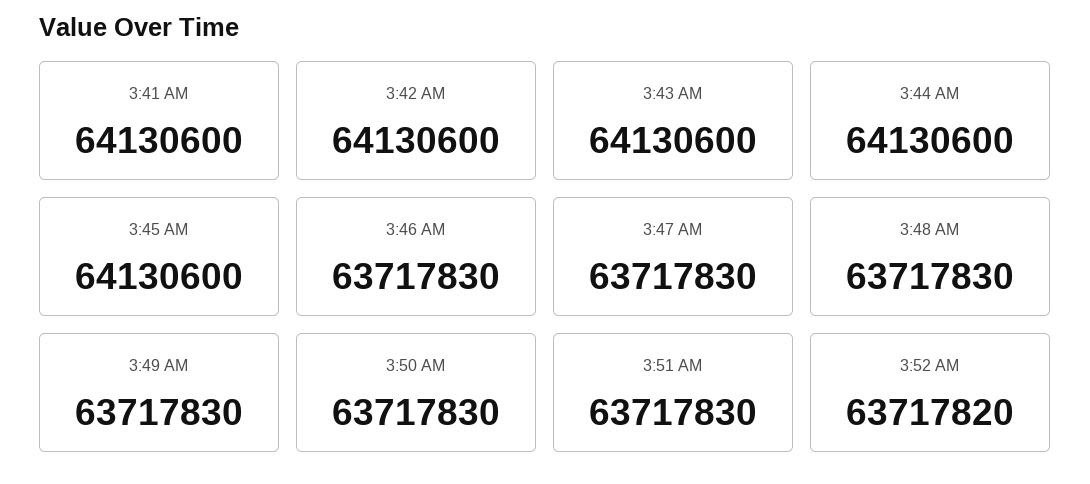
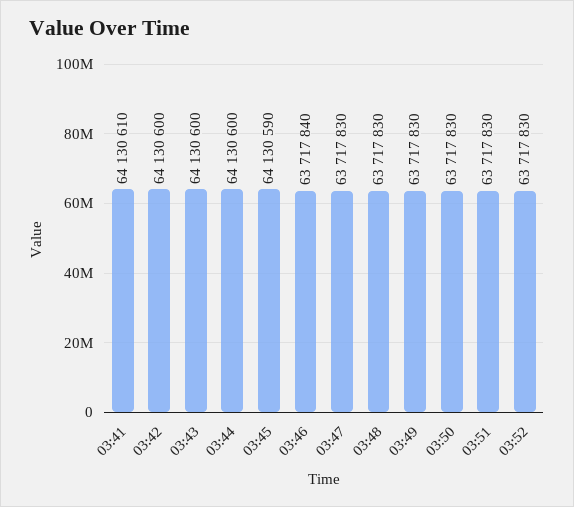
3:41 AM: 64130600 -> 64130610
3:45 AM: 64130600 -> 64130590
3:46 AM: 63717830 -> 63717840
3:52 AM: 63717820 -> 63717830

